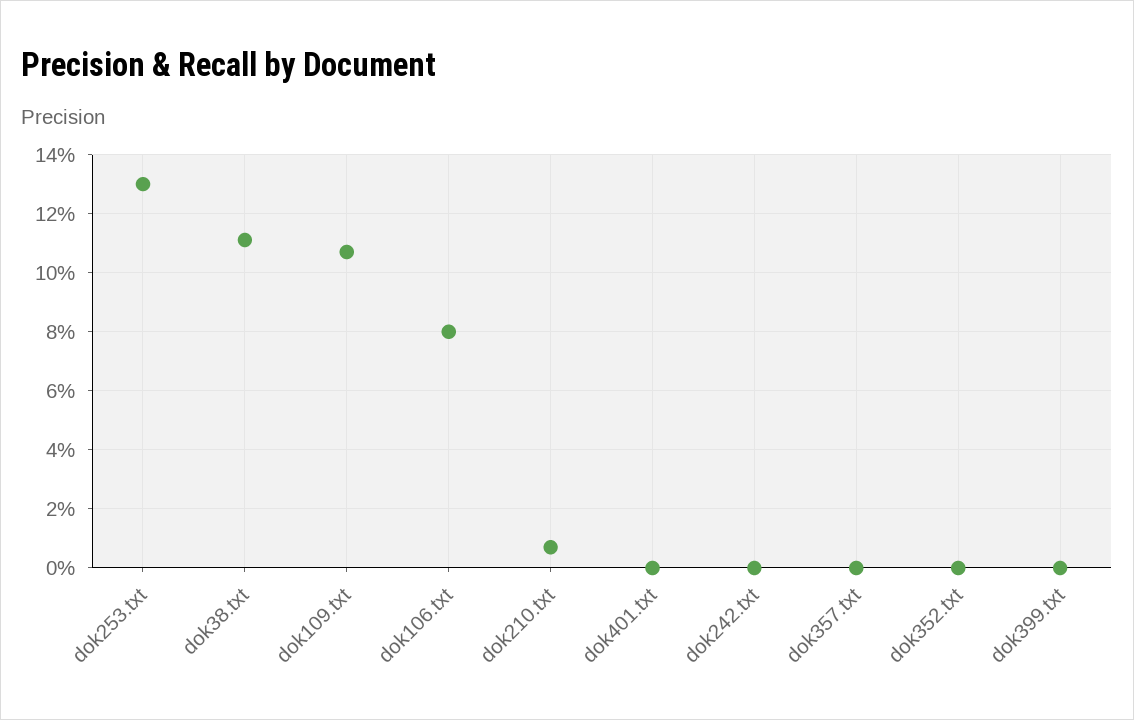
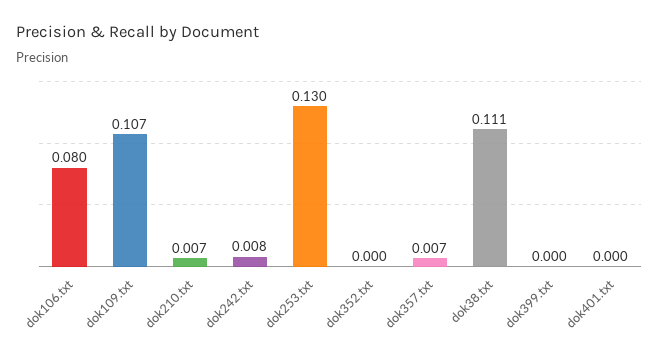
dok242.txt: 0 -> 0.008
dok357.txt: 0 -> 0.007

